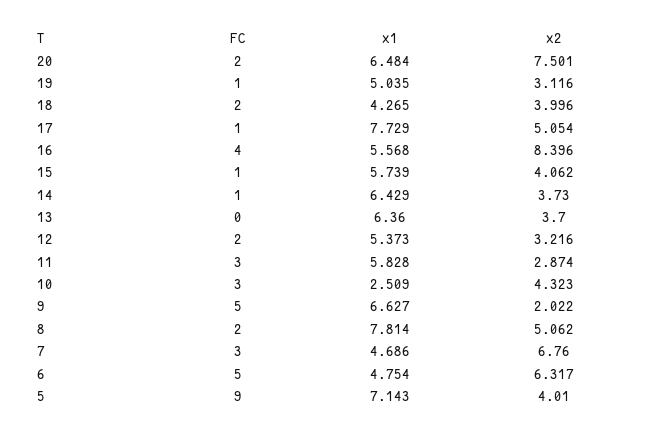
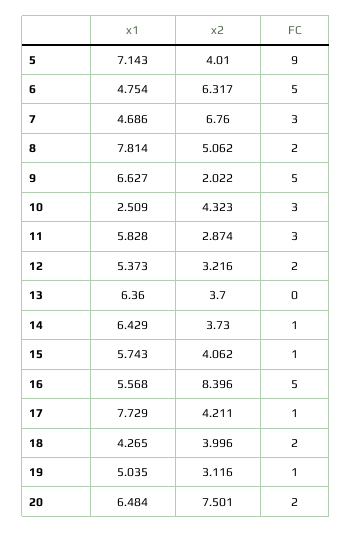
x2, 17: 5.054 -> 4.211
FC, 16: 4 -> 5
x1, 15: 5.739 -> 5.743

